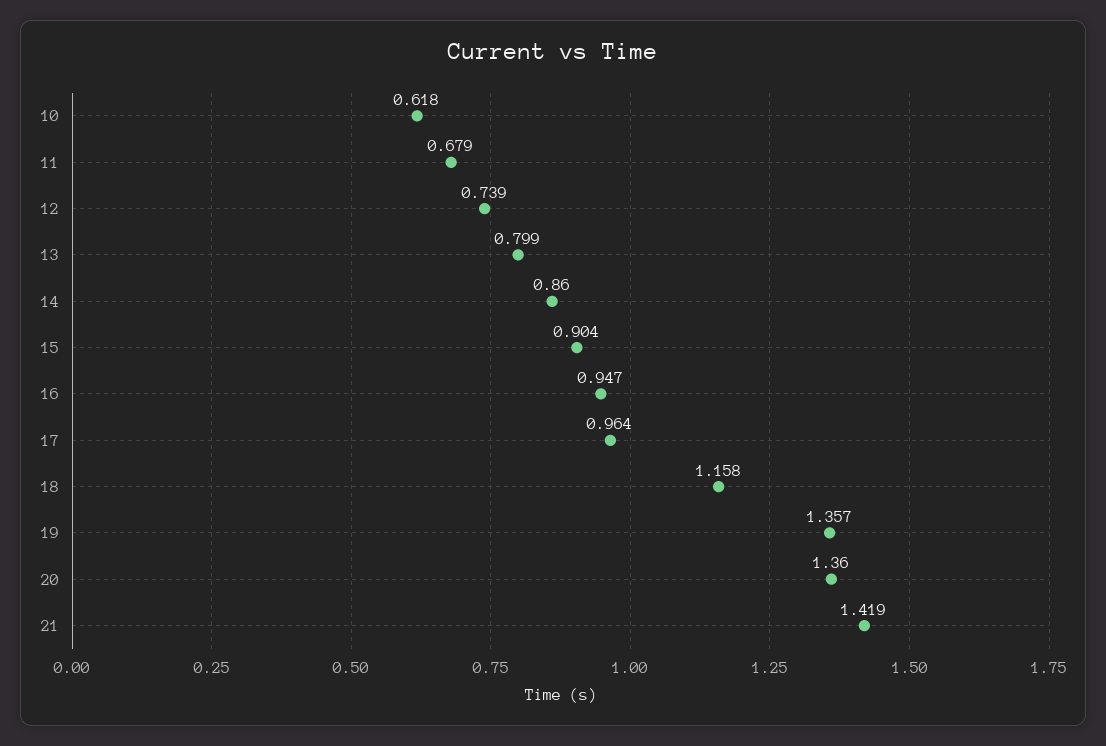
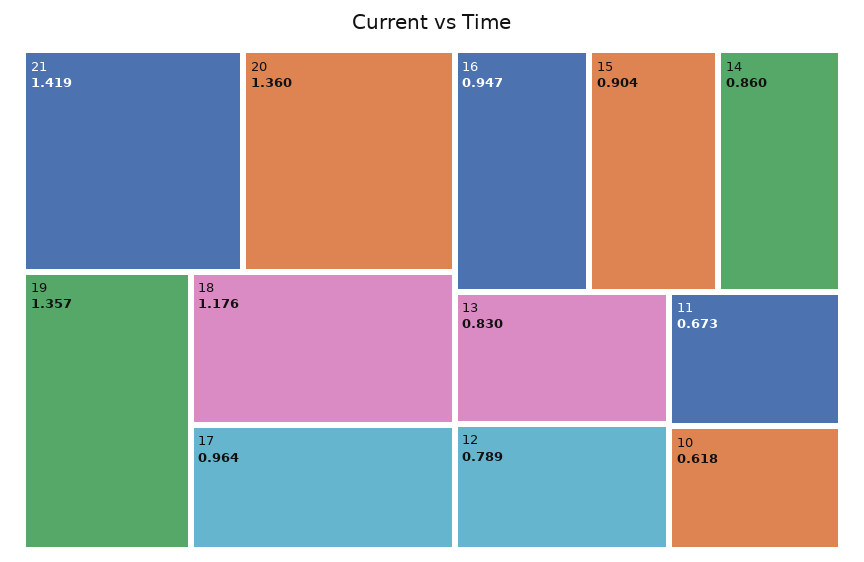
11: 0.679 -> 0.673
12: 0.739 -> 0.789
13: 0.799 -> 0.83
18: 1.158 -> 1.176

